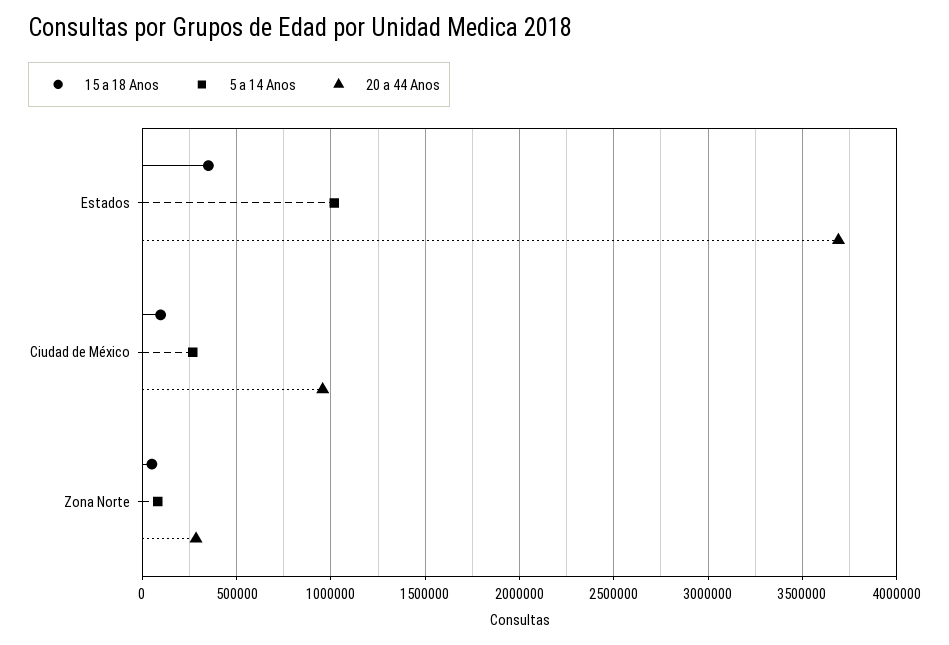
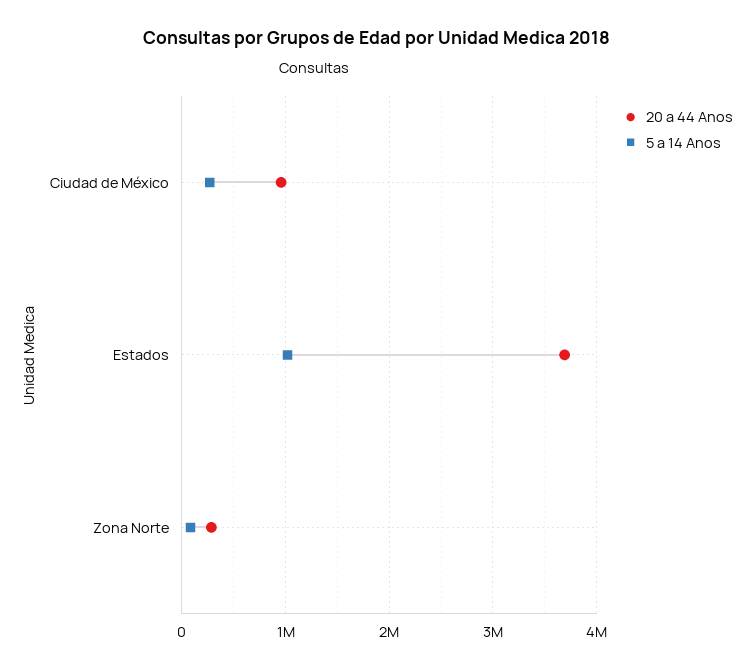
15 a 18 Anos, Estados: 350000 -> none
15 a 18 Anos, Ciudad de México: 100000 -> none
15 a 18 Anos, Zona Norte: 50000 -> none

